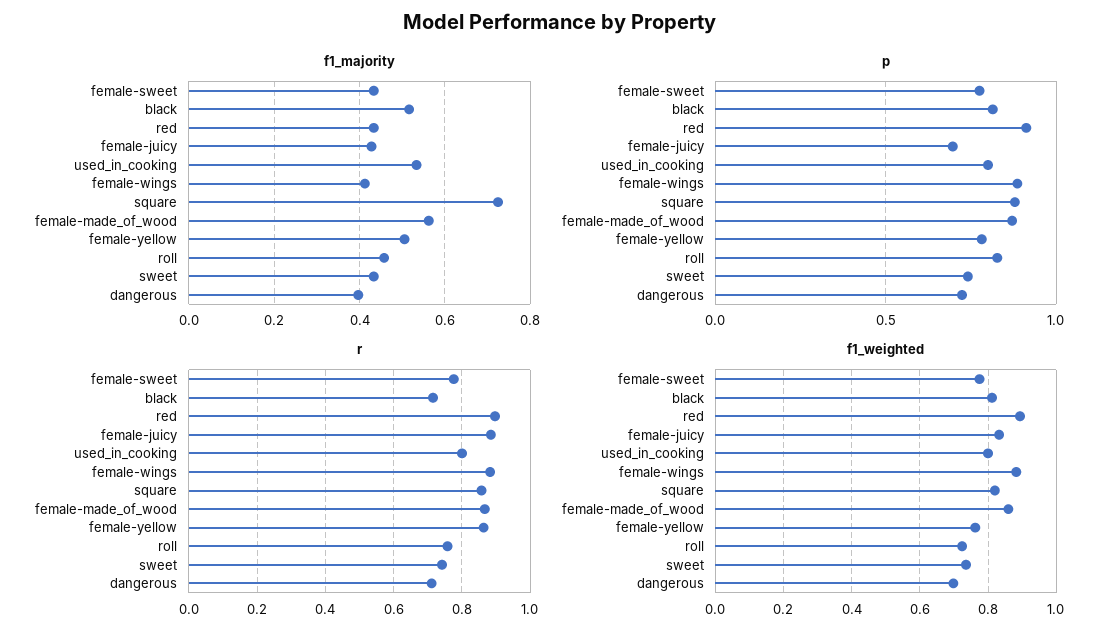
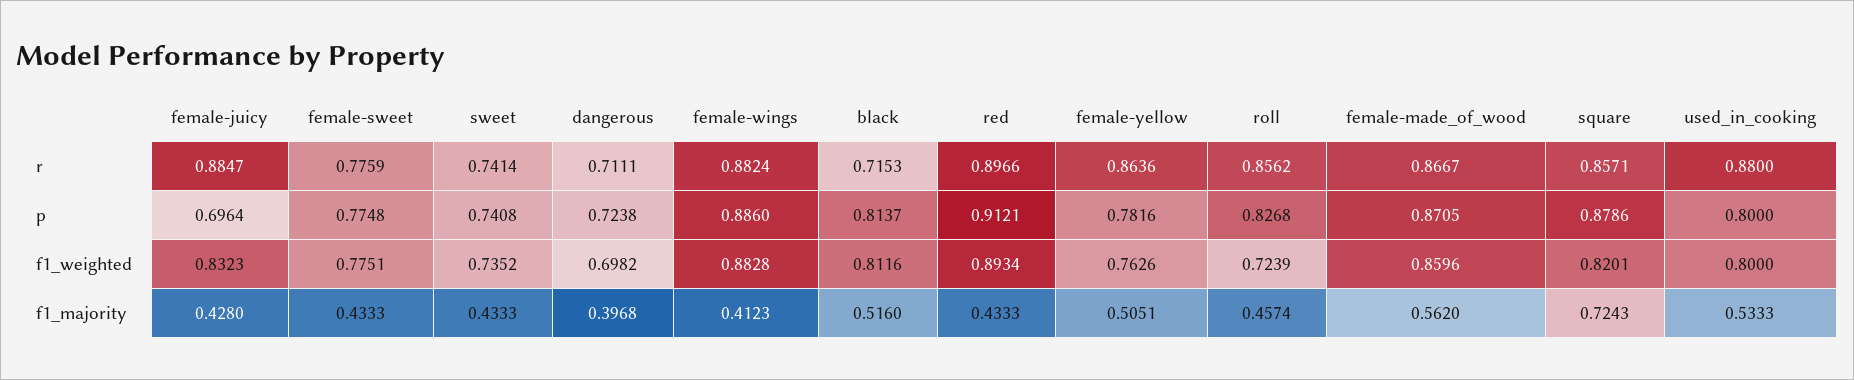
r, used_in_cooking: 0.8 -> 0.88
r, roll: 0.76 -> 0.8562

